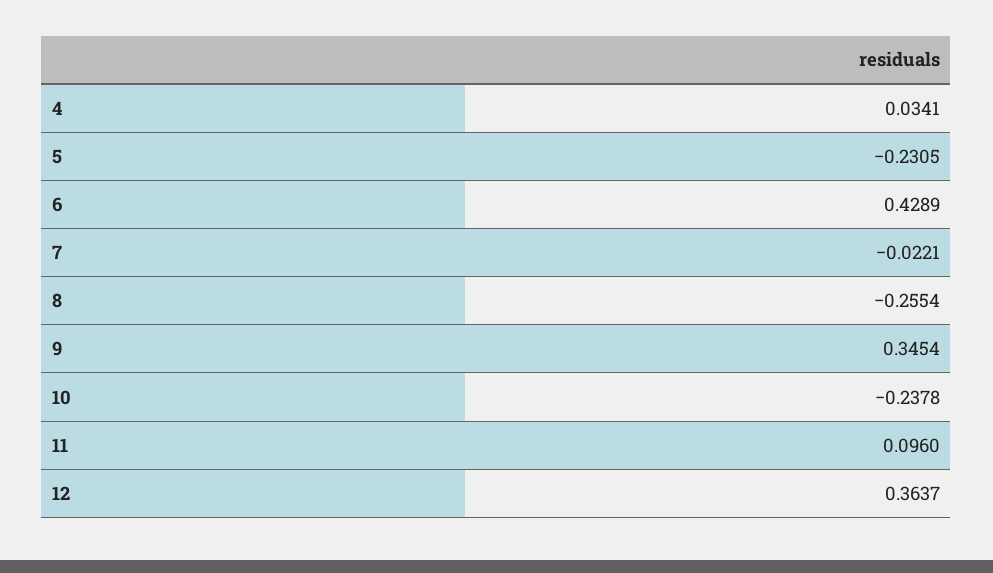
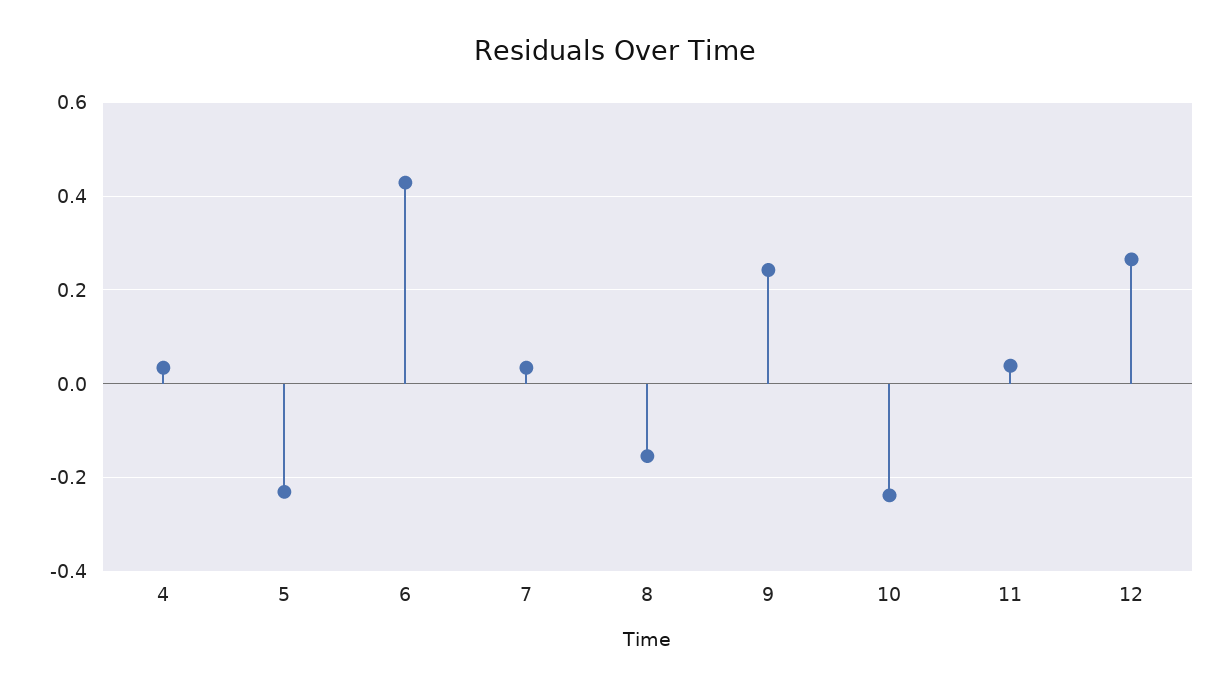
7: -0.0221 -> 0.04
8: -0.2554 -> -0.16
9: 0.3454 -> 0.24
11: 0.096 -> 0.04
12: 0.3637 -> 0.26

